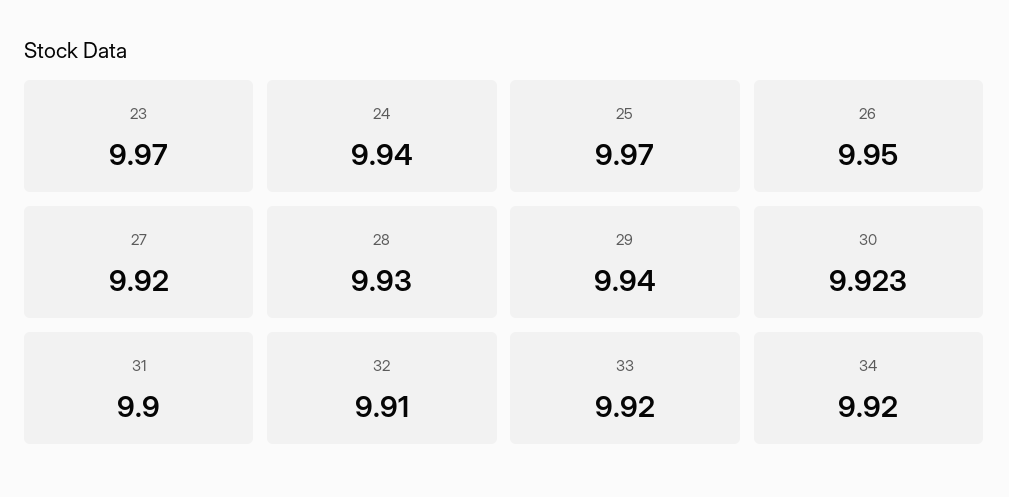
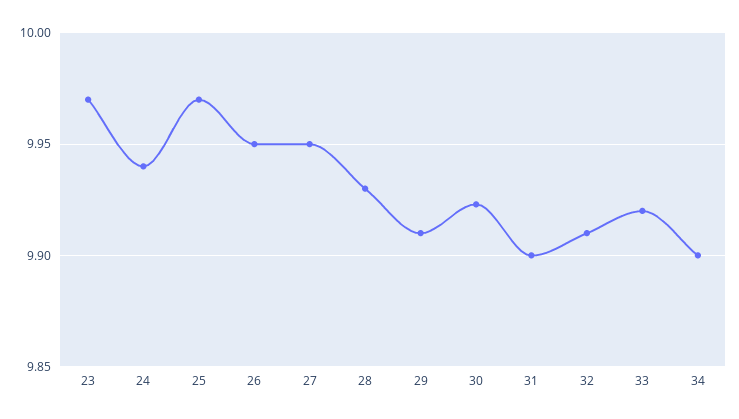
27: 9.92 -> 9.95
29: 9.94 -> 9.91
34: 9.92 -> 9.9

